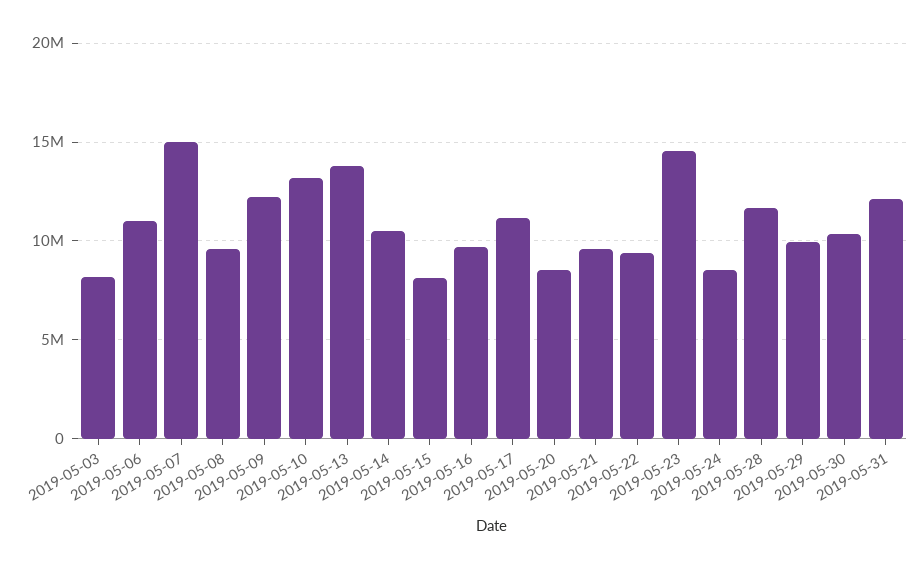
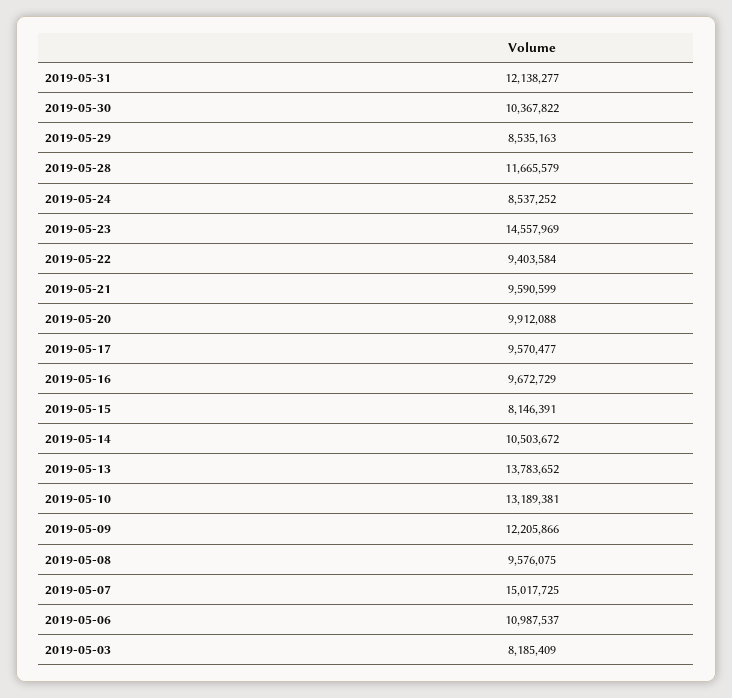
2019-05-17: 11000000 -> 9570477
2019-05-20: 8500000 -> 9912088
2019-05-29: 10000000 -> 8535163

